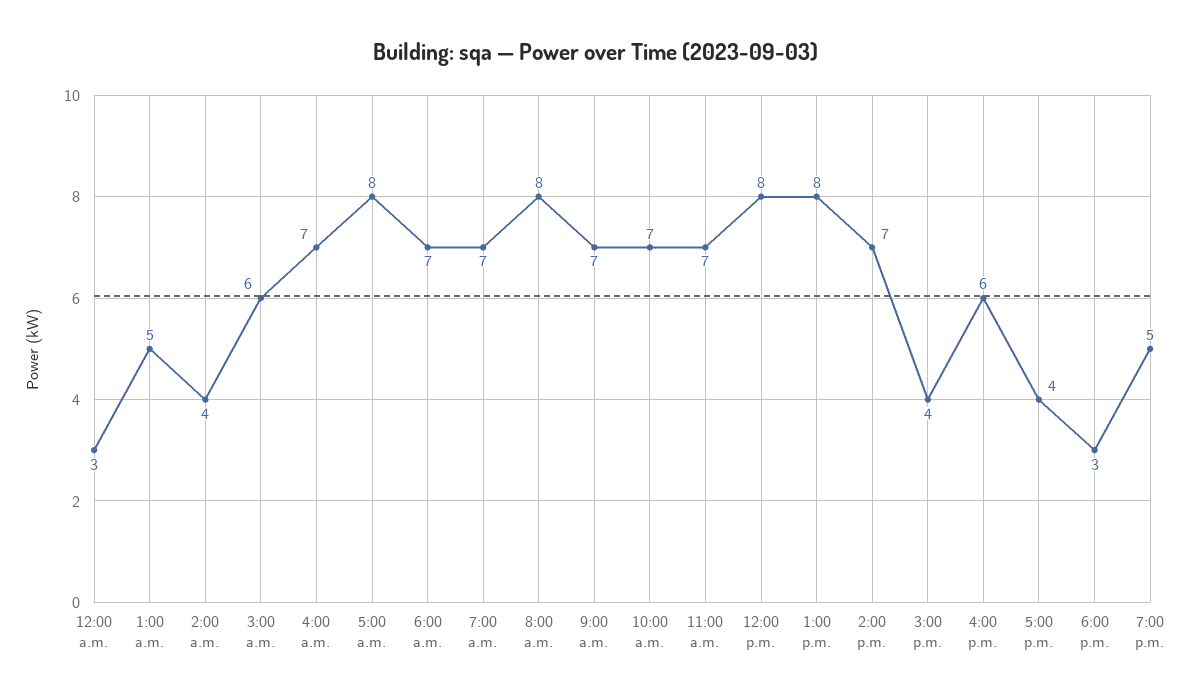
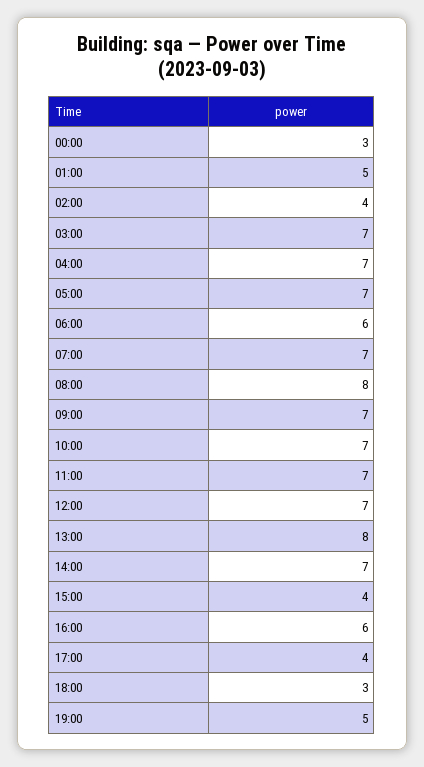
3:00 a.m.: 6 -> 7
5:00 a.m.: 8 -> 7
6:00 a.m.: 7 -> 6
12:00 p.m.: 8 -> 7

